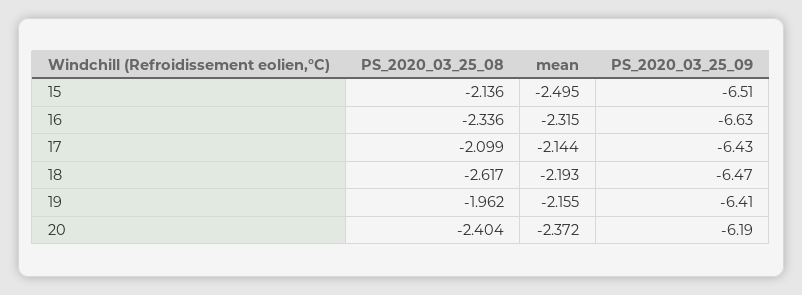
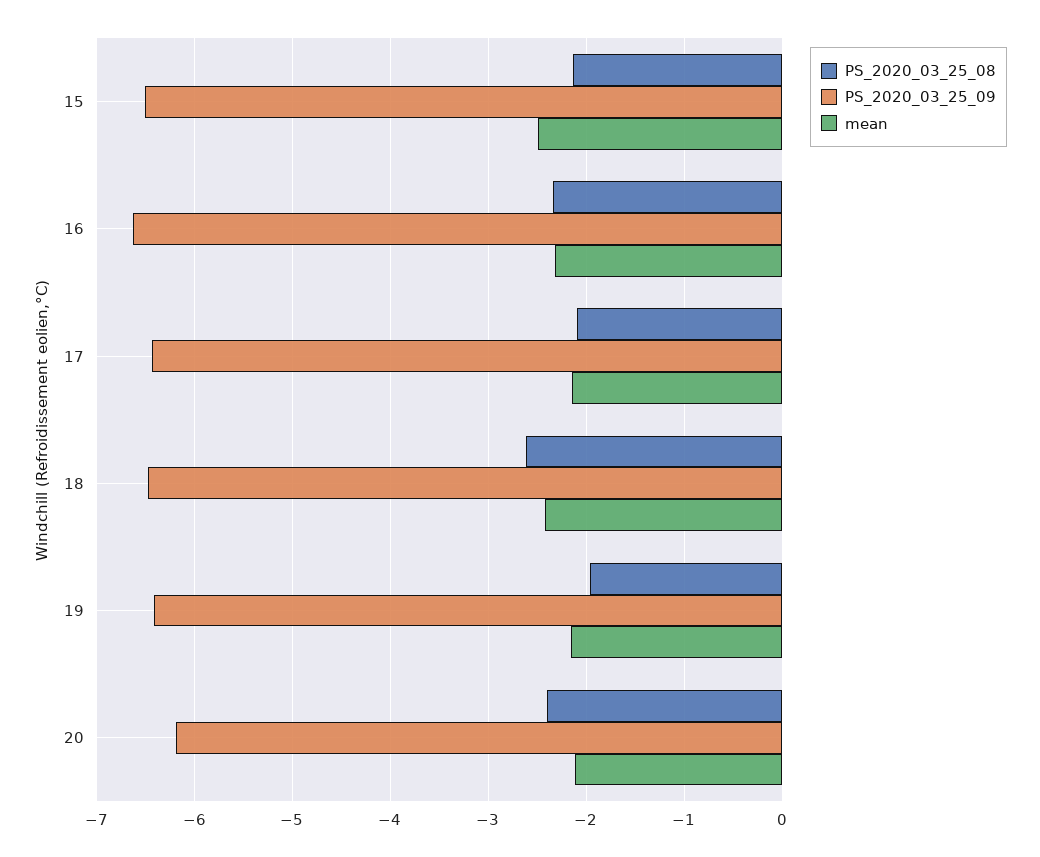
mean, 18: -2.193 -> -2.4
mean, 20: -2.372 -> -2.1

